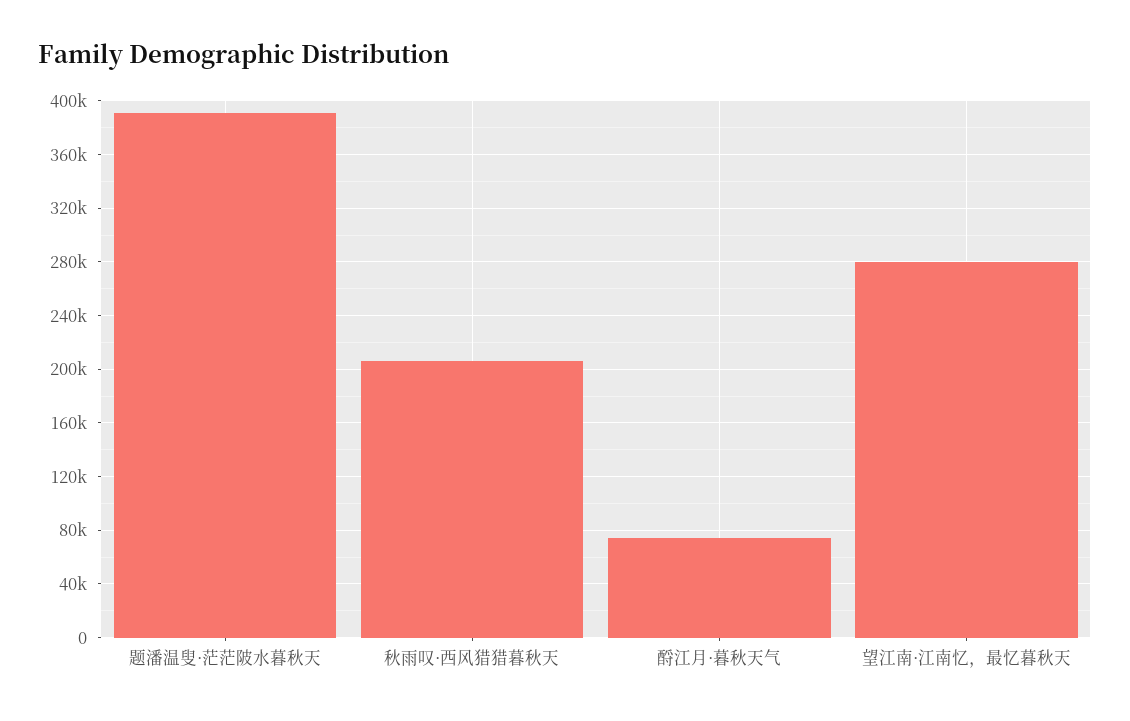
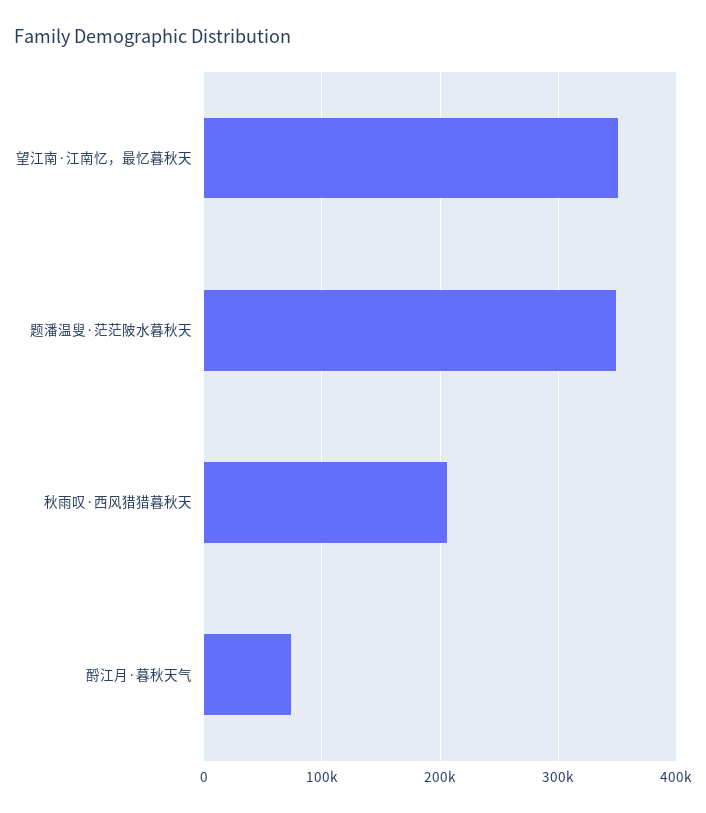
题潘温叟·茫茫陂水暮秋天: 390000 -> 350000
望江南·江南忆，最忆暮秋天: 280000 -> 350000

